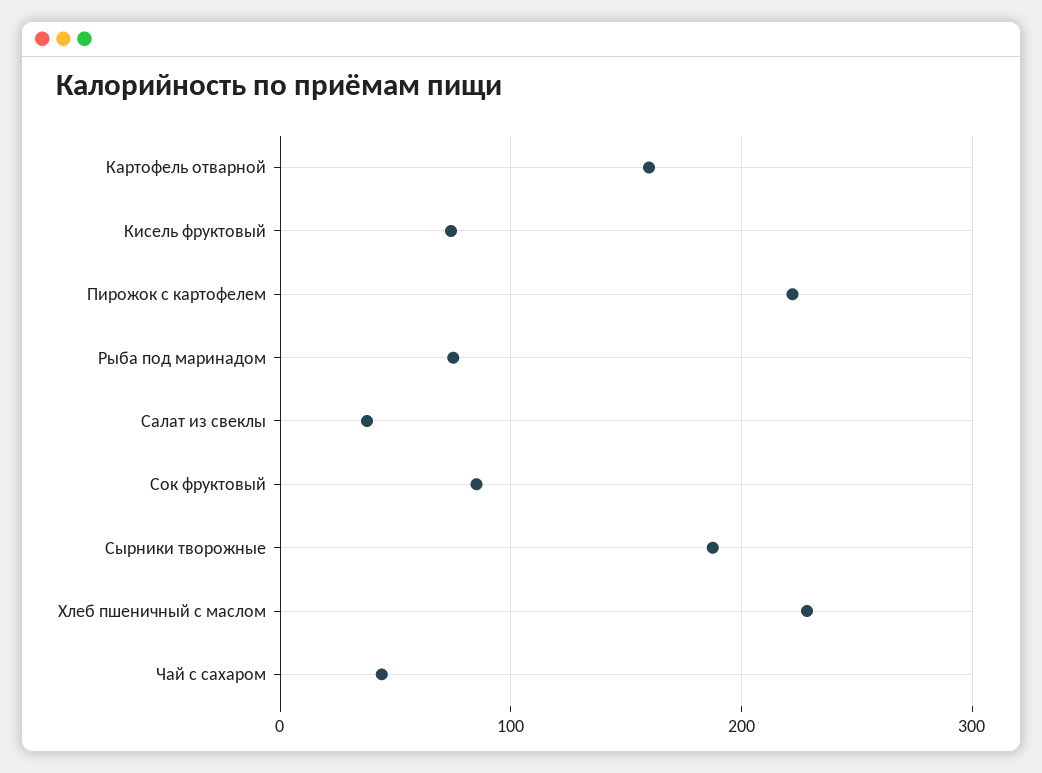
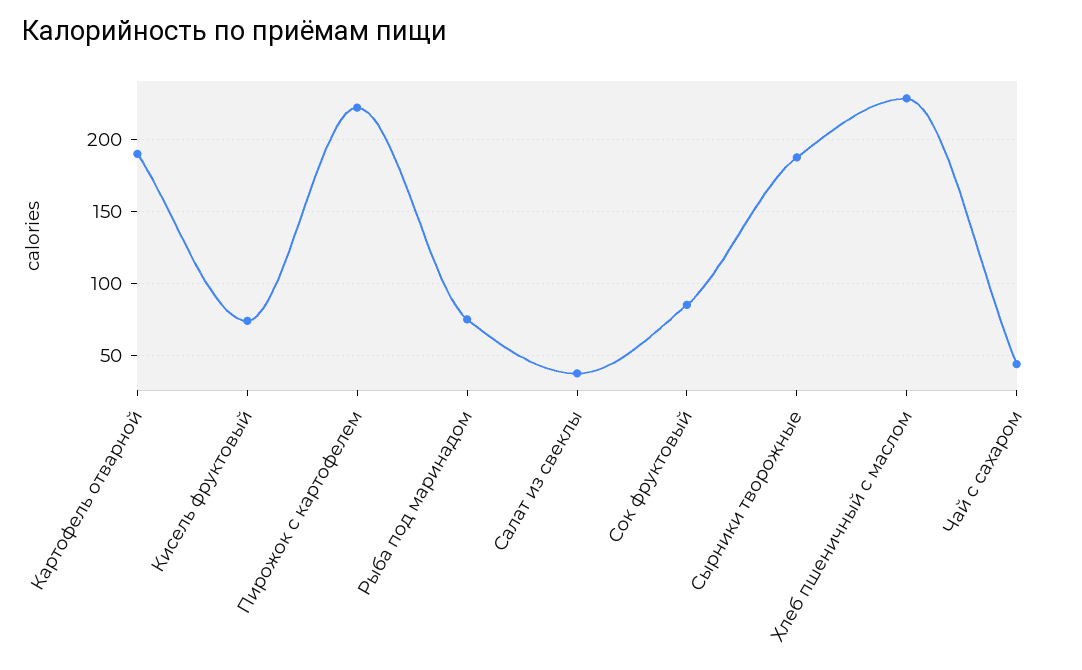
Картофель отварной: 160 -> 190

